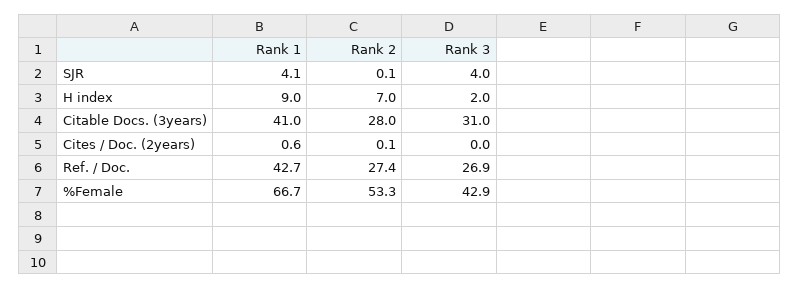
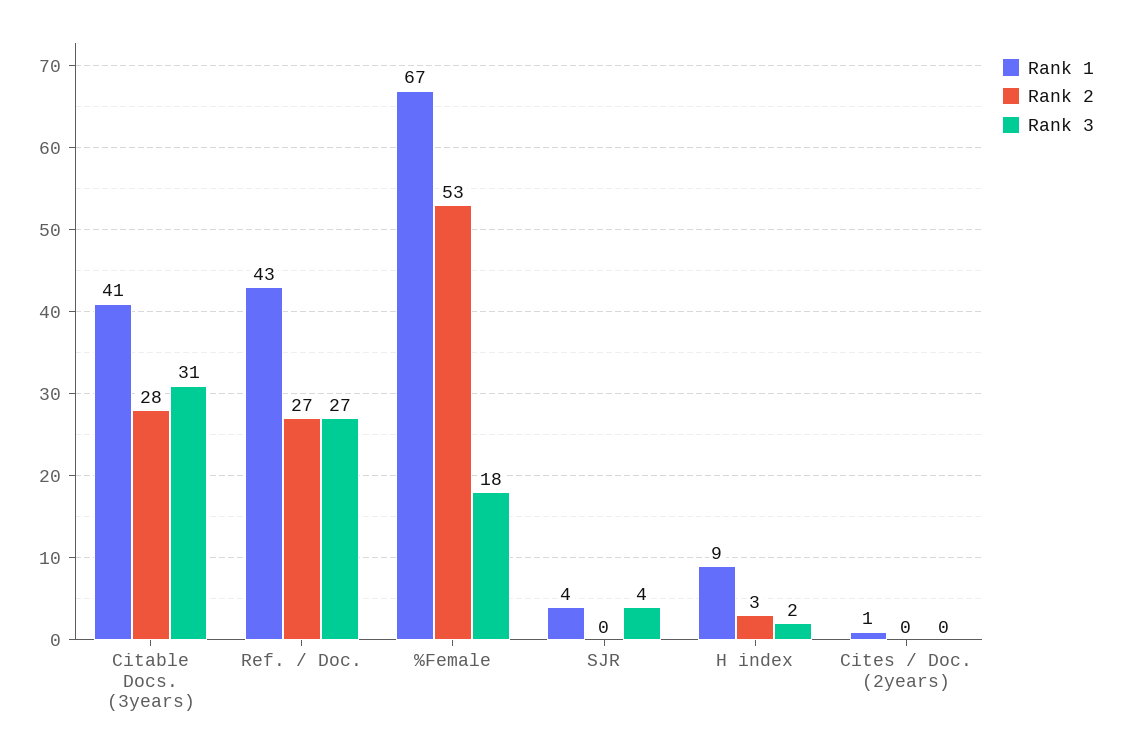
Rank 2, H index: 7 -> 3
Rank 3, %Female: 42.9 -> 18

